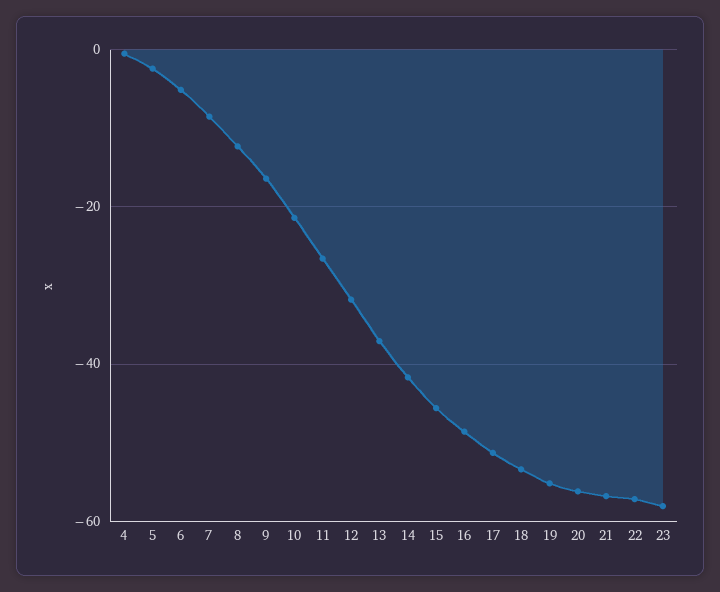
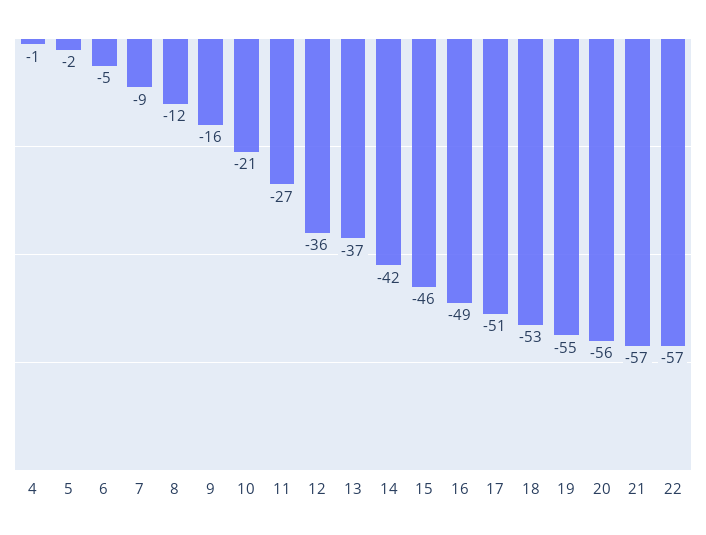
12: -32 -> -36
23: -58 -> none

